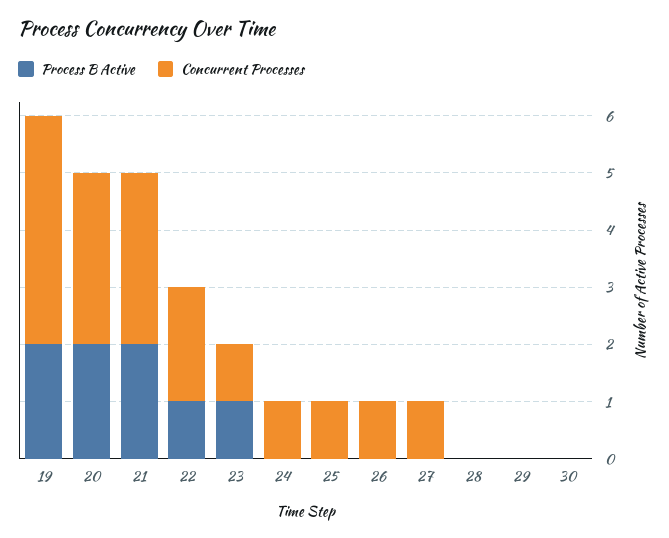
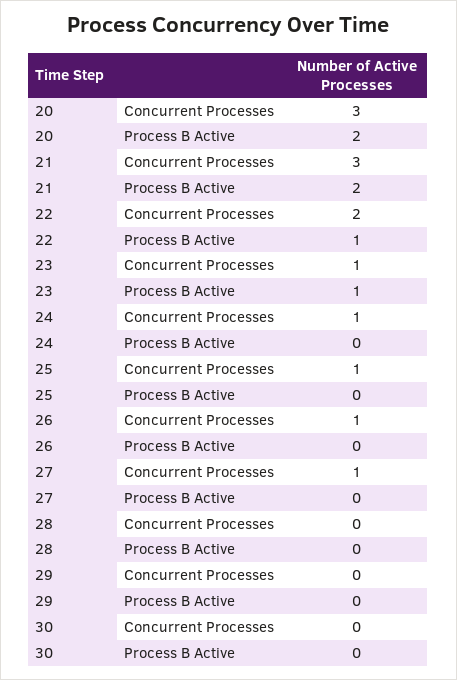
Process B Active, 19: 2 -> none
Concurrent Processes, 19: 4 -> none

